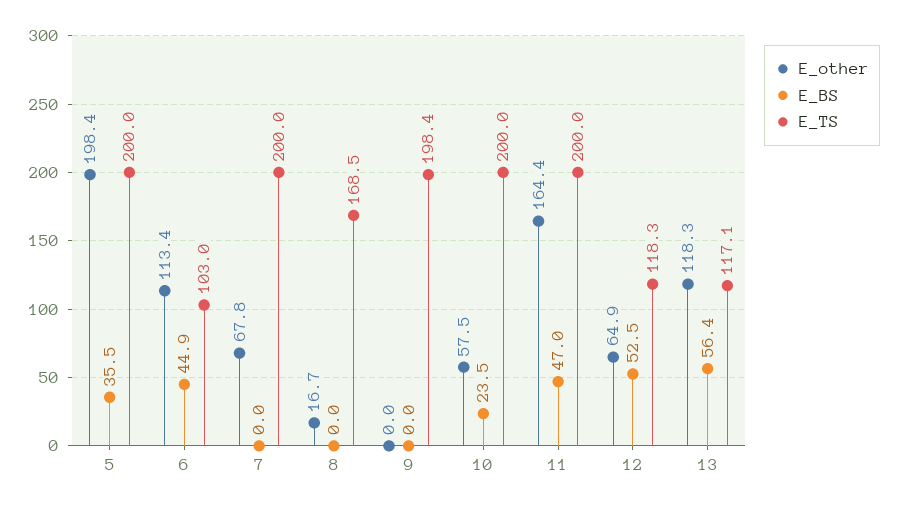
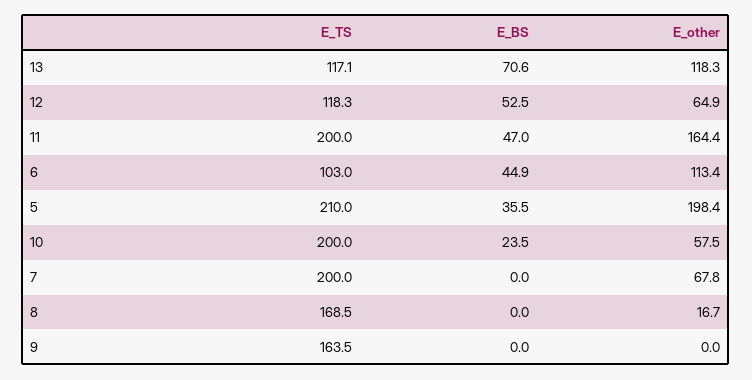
E_TS, 5: 200 -> 210
E_TS, 9: 198.4 -> 163.5
E_BS, 13: 56.4 -> 70.6

